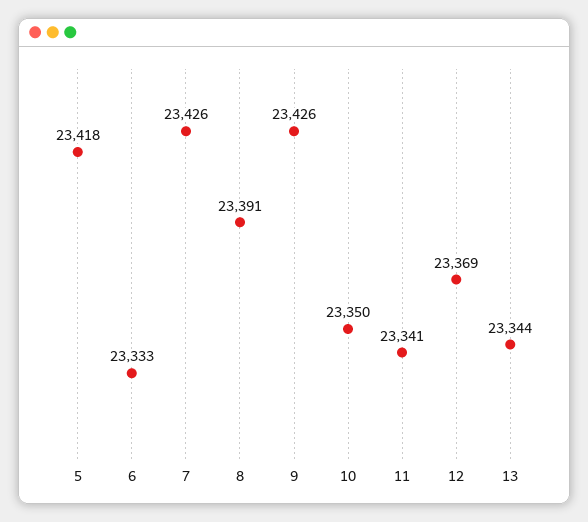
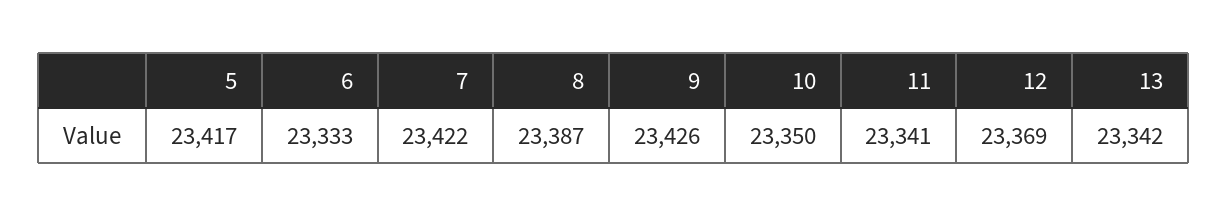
5: 23418 -> 23417
7: 23426 -> 23422
8: 23391 -> 23387
13: 23344 -> 23342

